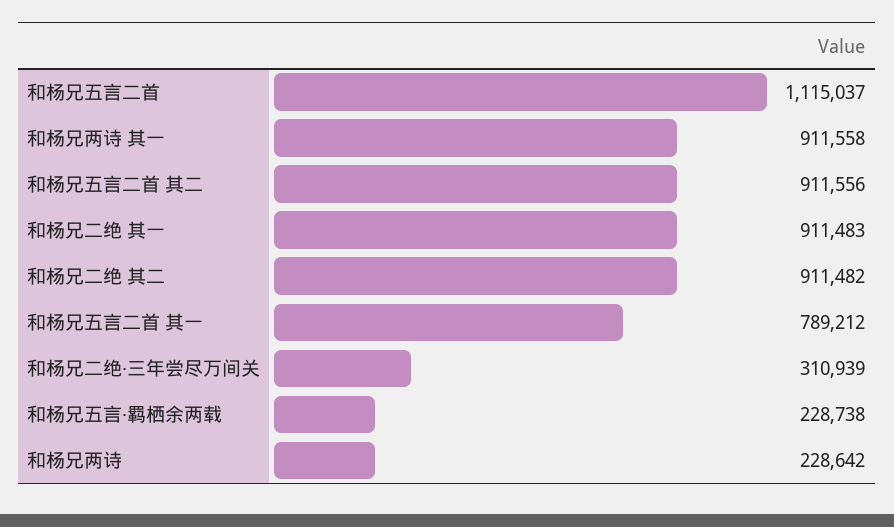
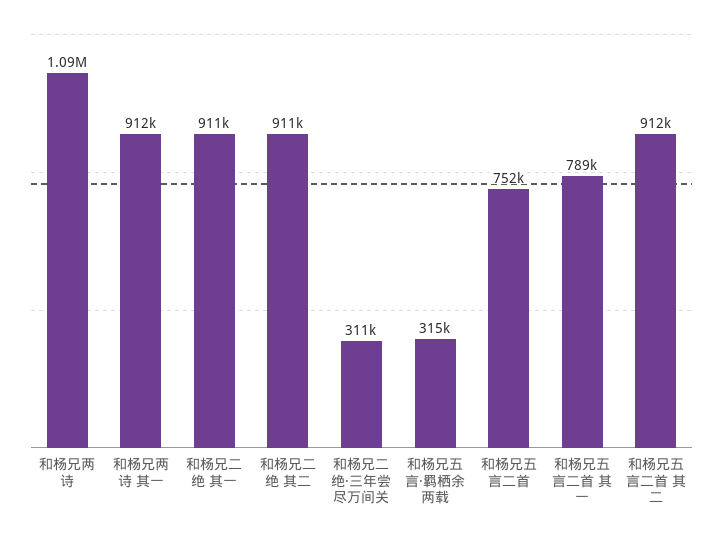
和杨兄五言二首: 1115037 -> 752000
和杨兄五言·羁栖余两载: 228738 -> 315000
和杨兄两诗: 228642 -> 1090000

